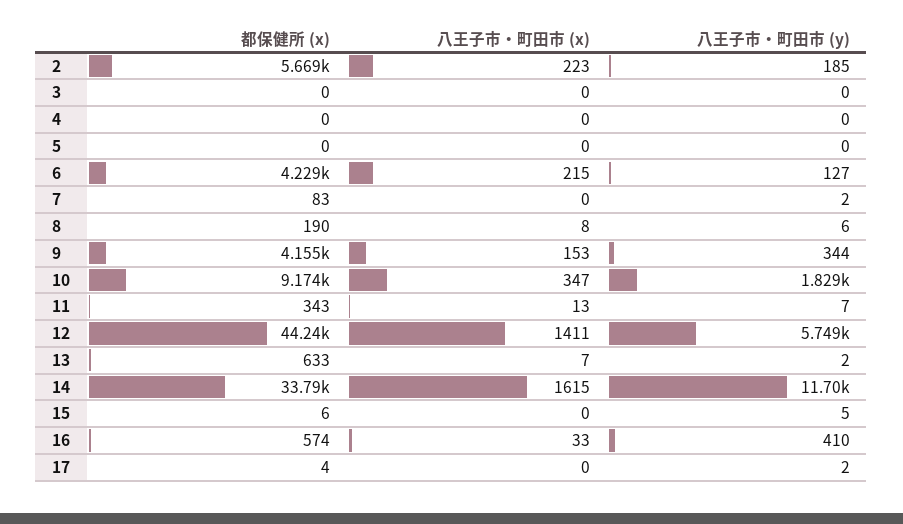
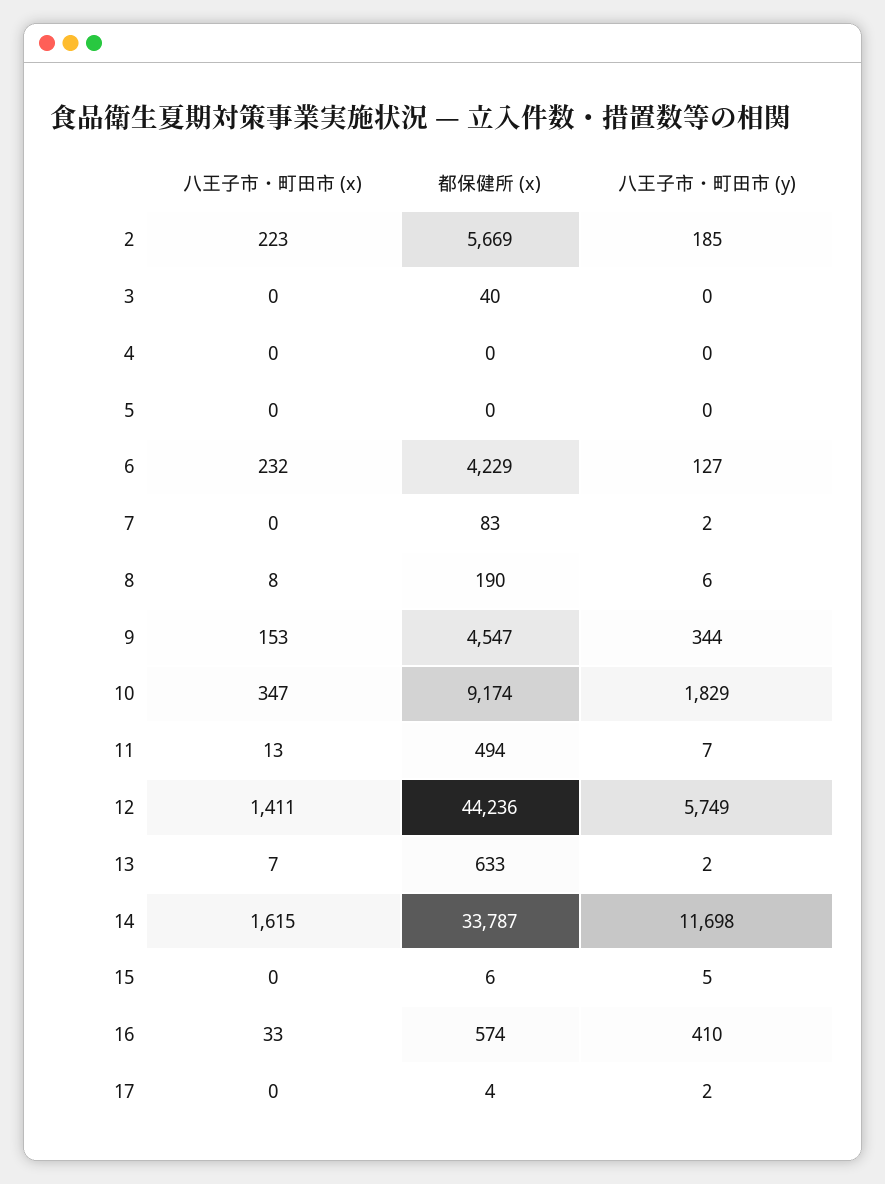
都保健所 (x), 3: 0 -> 40
八王子市・町田市 (x), 6: 215 -> 232
都保健所 (x), 9: 4155 -> 4547
都保健所 (x), 11: 343 -> 494

